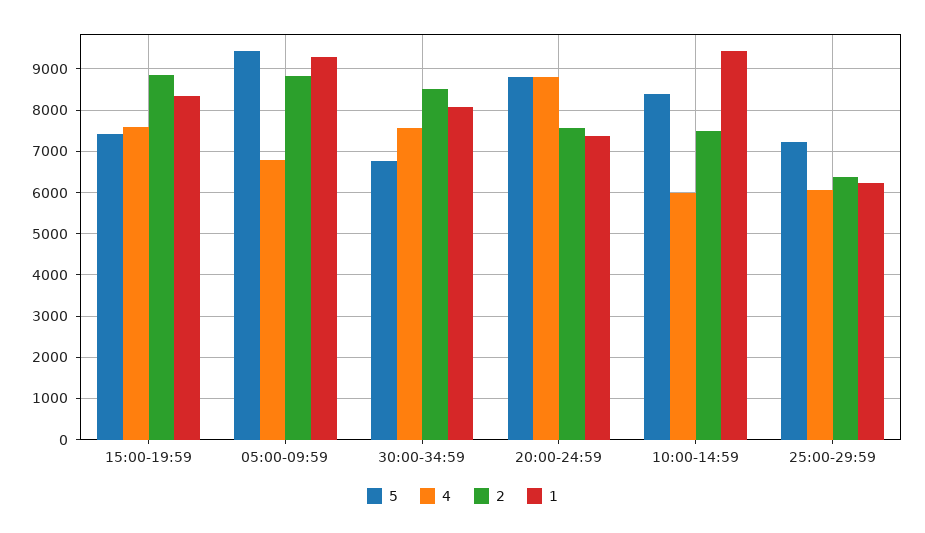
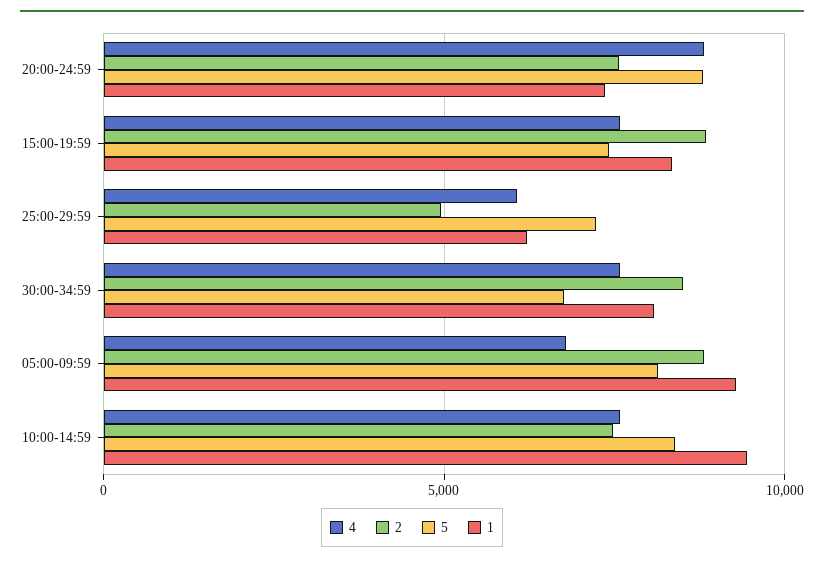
5, 05:00-09:59: 9400 -> 8000
4, 10:00-14:59: 6000 -> 7500
2, 25:00-29:59: 6400 -> 5000

